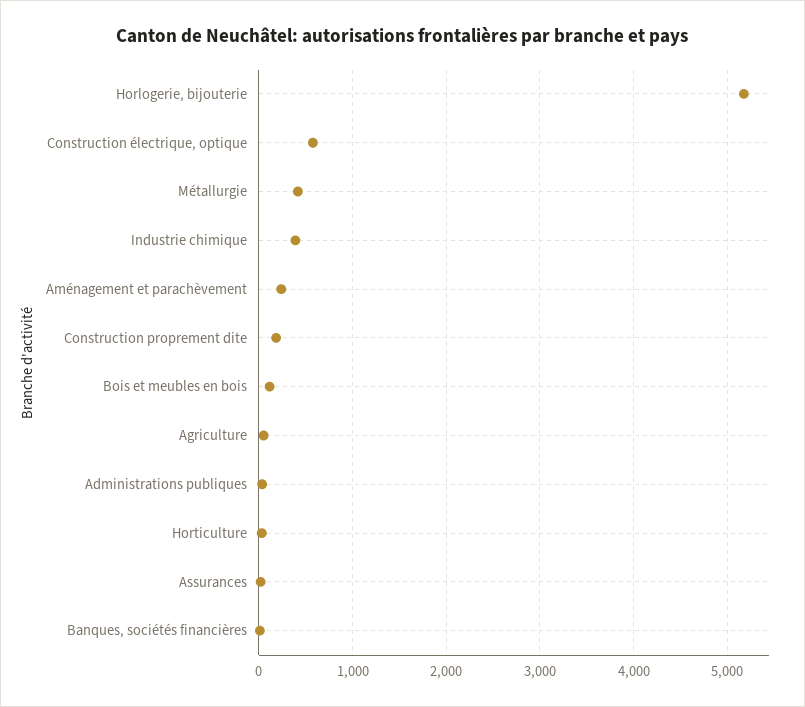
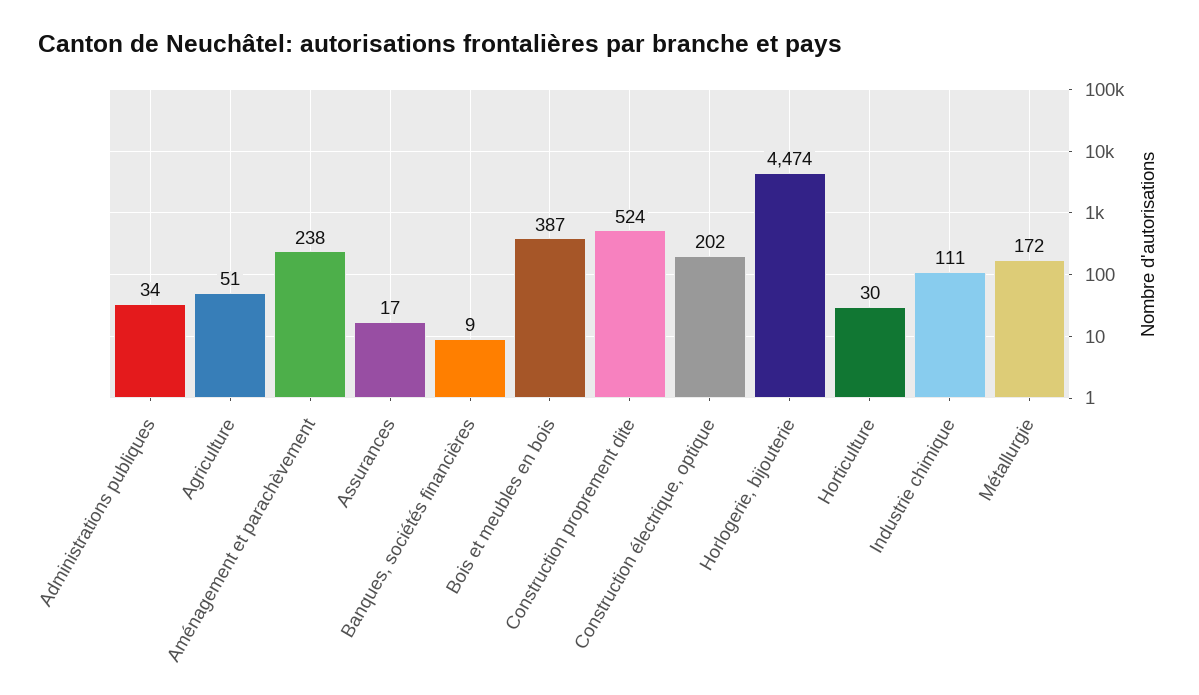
Horlogerie, bijouterie: 5200 -> 4474
Construction électrique, optique: 600 -> 202
Métallurgie: 400 -> 172
Industrie chimique: 400 -> 111
Construction proprement dite: 200 -> 524
Bois et meubles en bois: 100 -> 387

